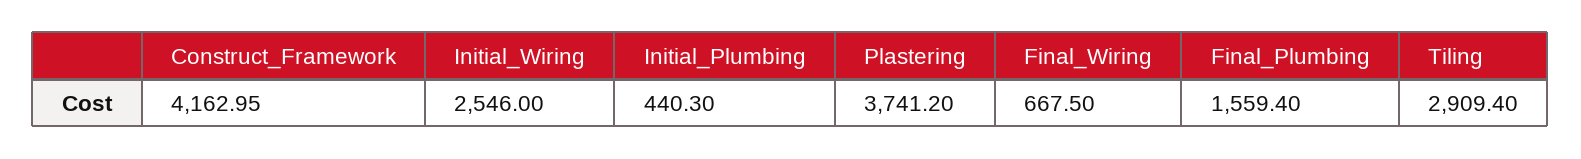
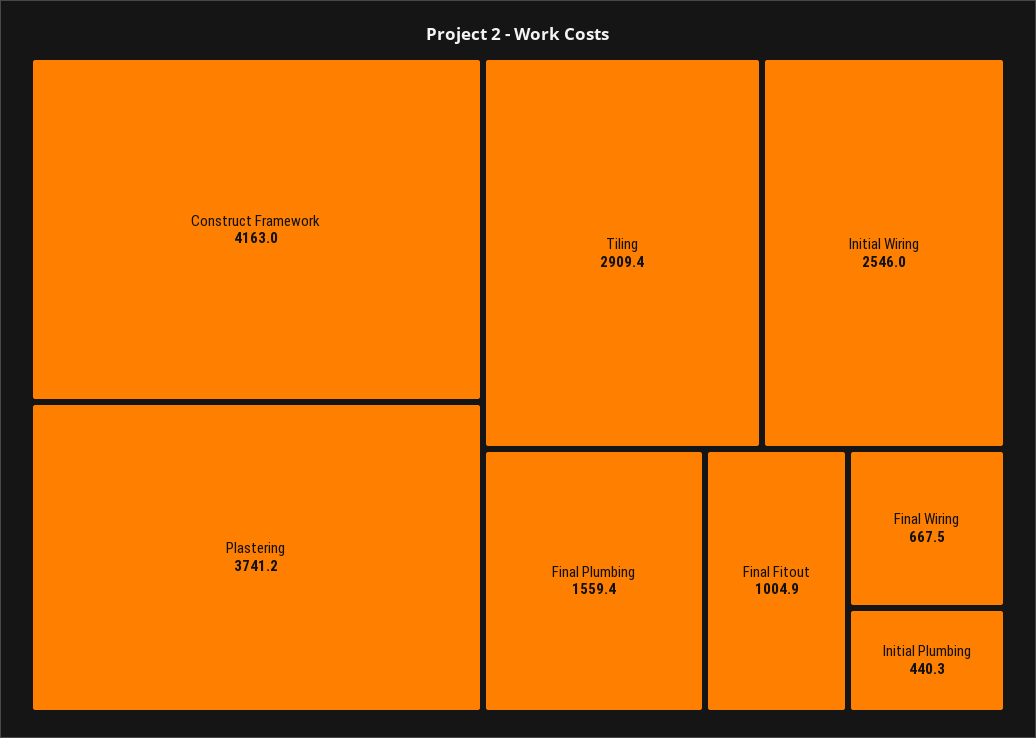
Final Fitout: none -> 1004.9

